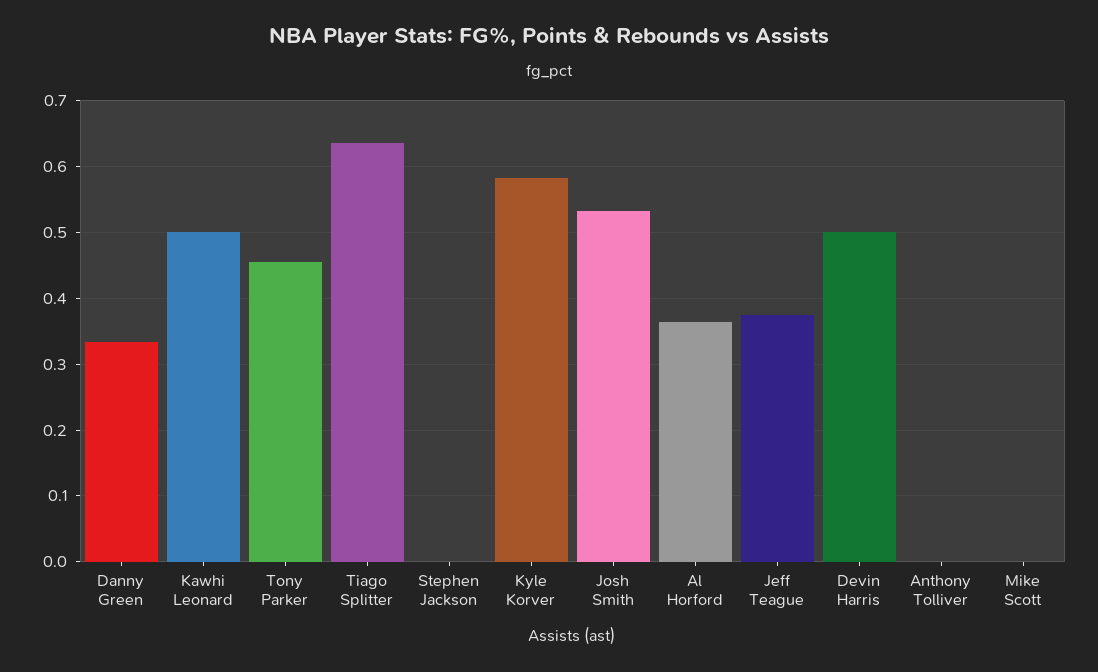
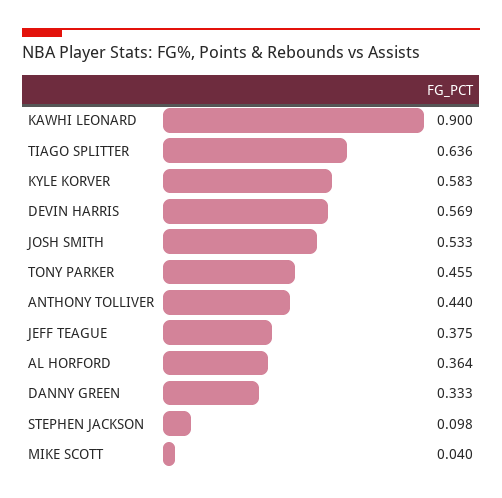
Kawhi Leonard: 0.5 -> 0.9
Stephen Jackson: 0 -> 0.098
Devin Harris: 0.5 -> 0.569
Anthony Tolliver: 0 -> 0.44
Mike Scott: 0 -> 0.04

